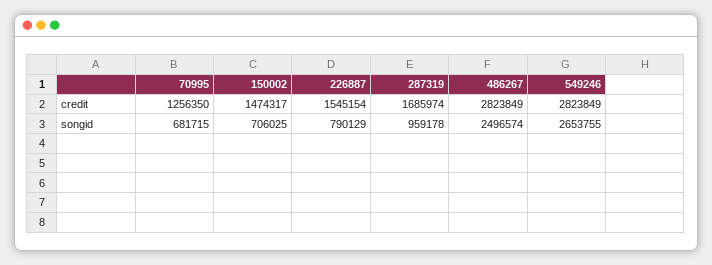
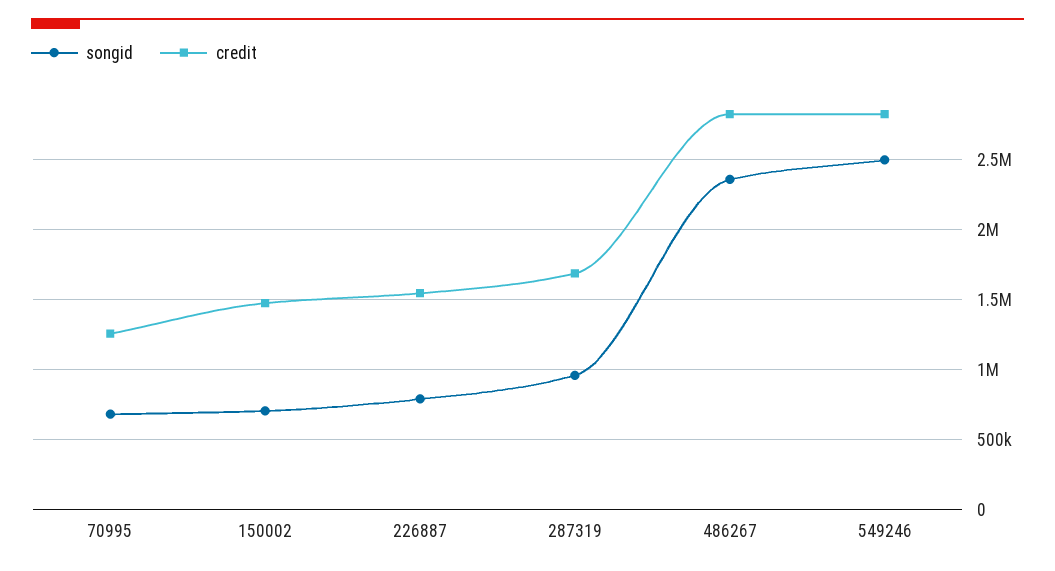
songid, 486267: 2496574 -> 2350000
songid, 549246: 2653755 -> 2500000

